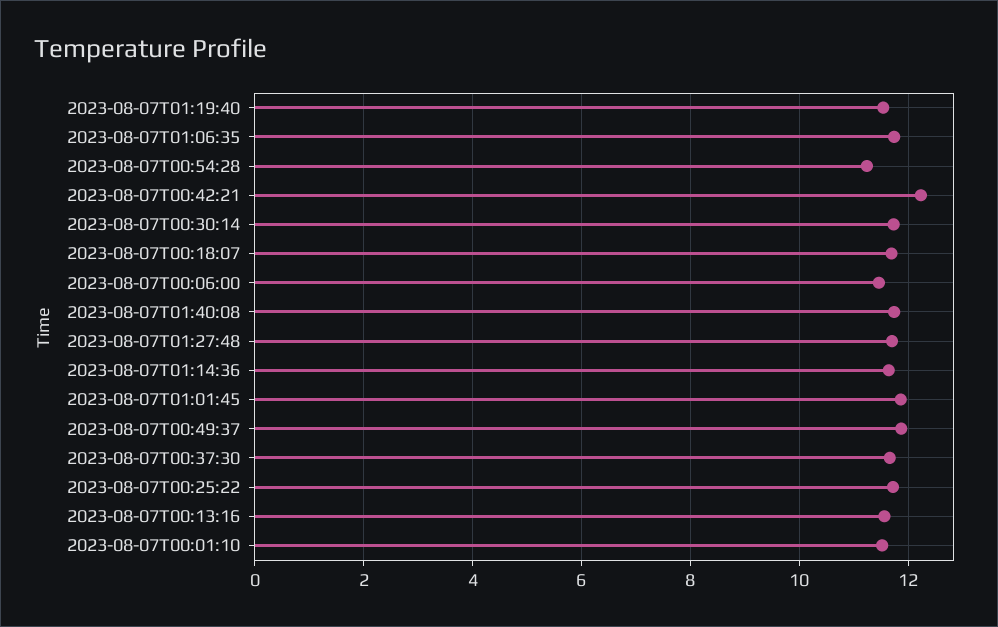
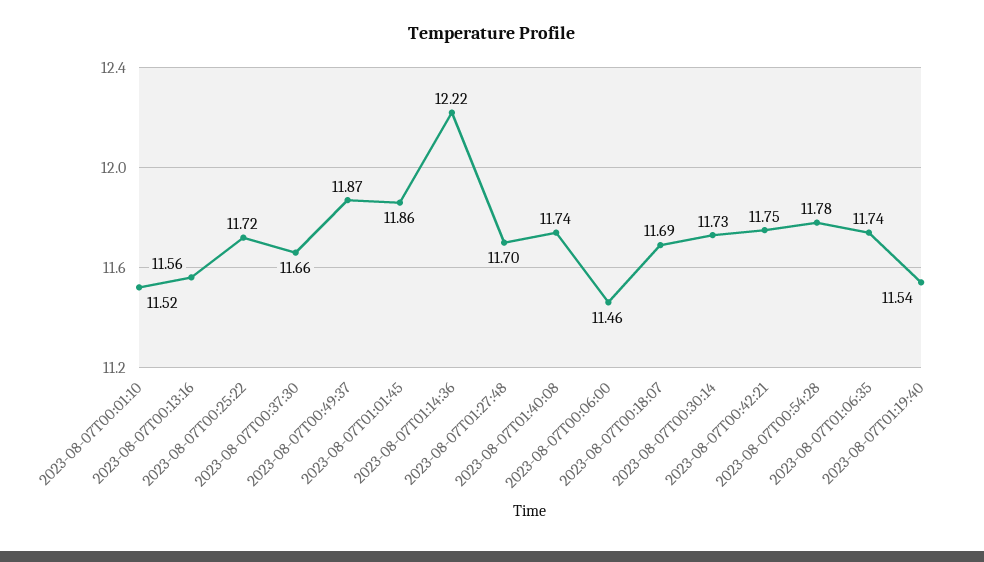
2023-08-07T00:54:28: 11.2 -> 11.78
2023-08-07T00:42:21: 12.2 -> 11.75
2023-08-07T01:14:36: 11.6 -> 12.22

